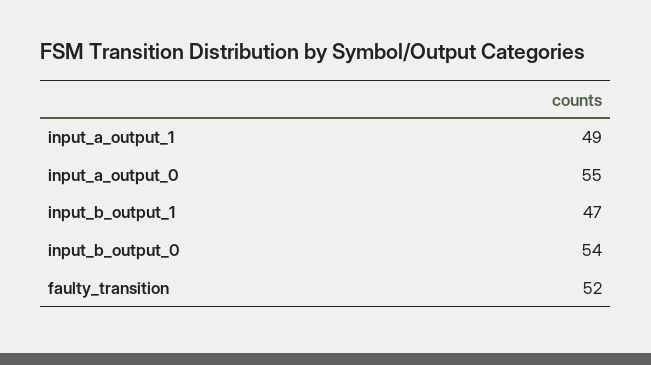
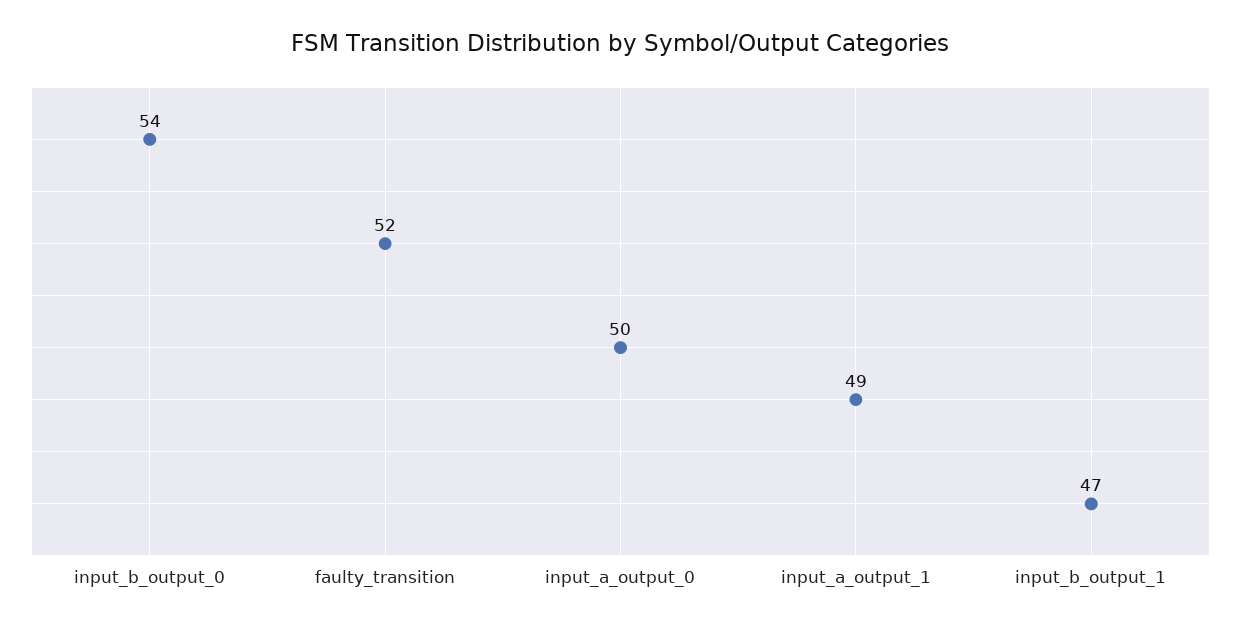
input_a_output_0: 55 -> 50

